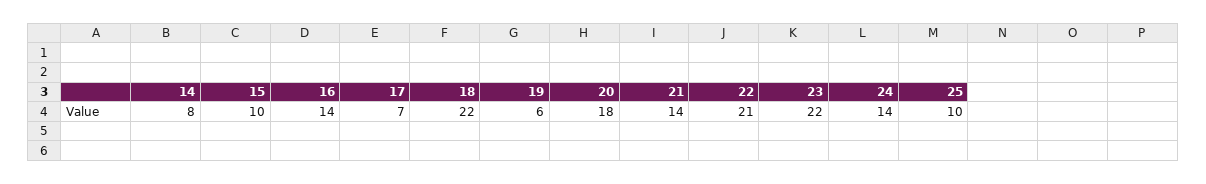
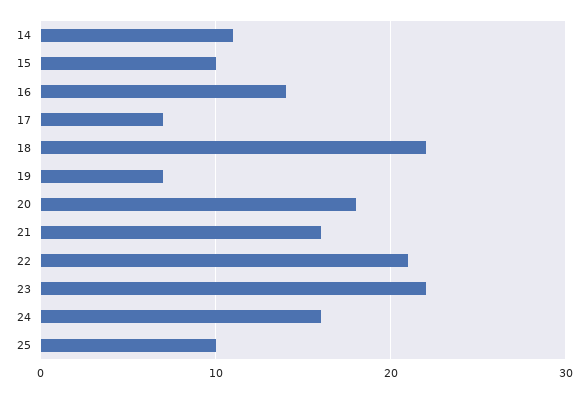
14: 8 -> 11
19: 6 -> 7
21: 14 -> 16
24: 14 -> 16

